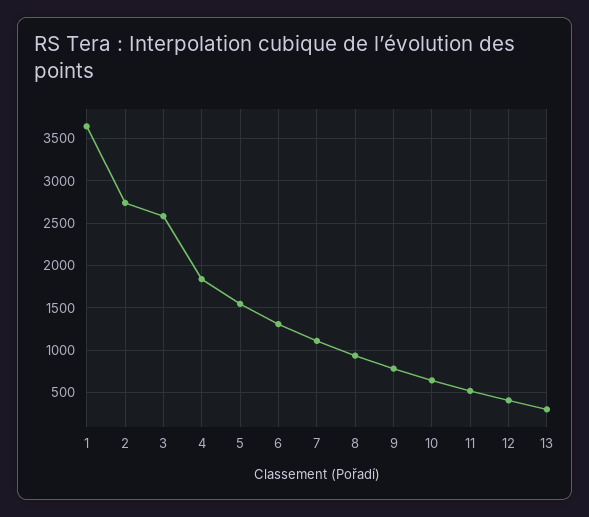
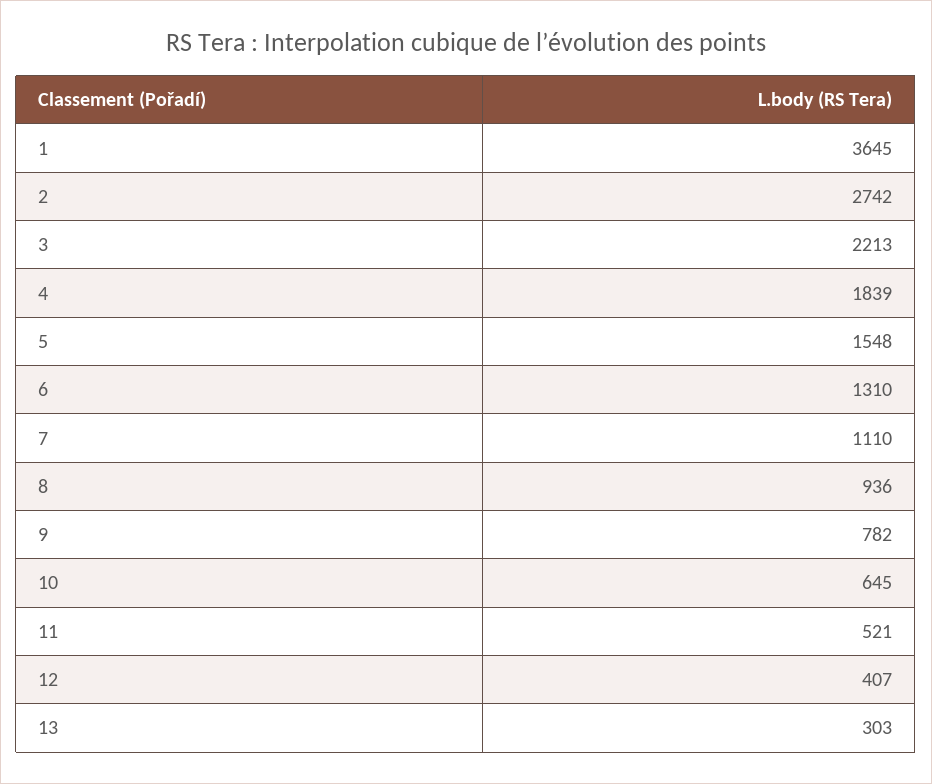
3: 2600 -> 2213

